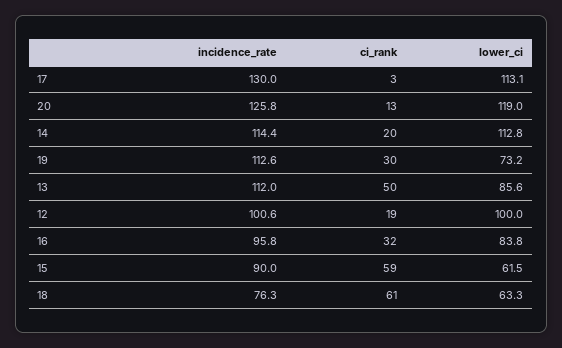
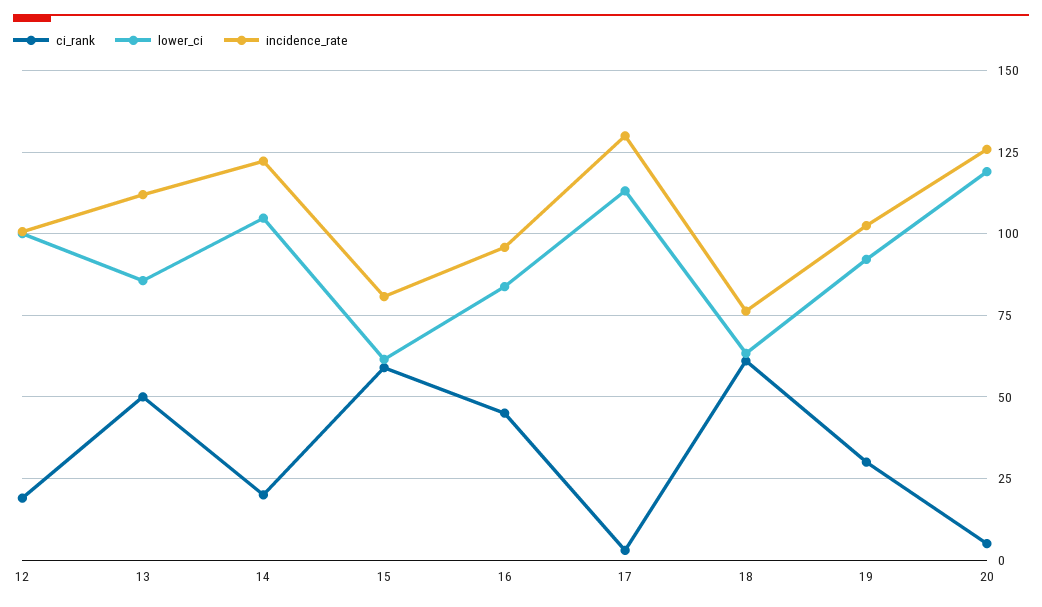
ci_rank, 20: 13 -> 5
incidence_rate, 14: 114.4 -> 122.5
lower_ci, 14: 112.8 -> 105
incidence_rate, 19: 112.6 -> 102.5
lower_ci, 19: 73.2 -> 92.5
ci_rank, 16: 32 -> 45
incidence_rate, 15: 90 -> 80

